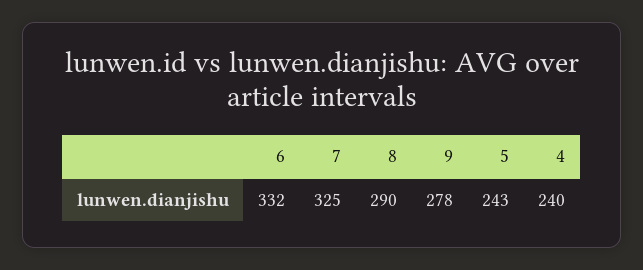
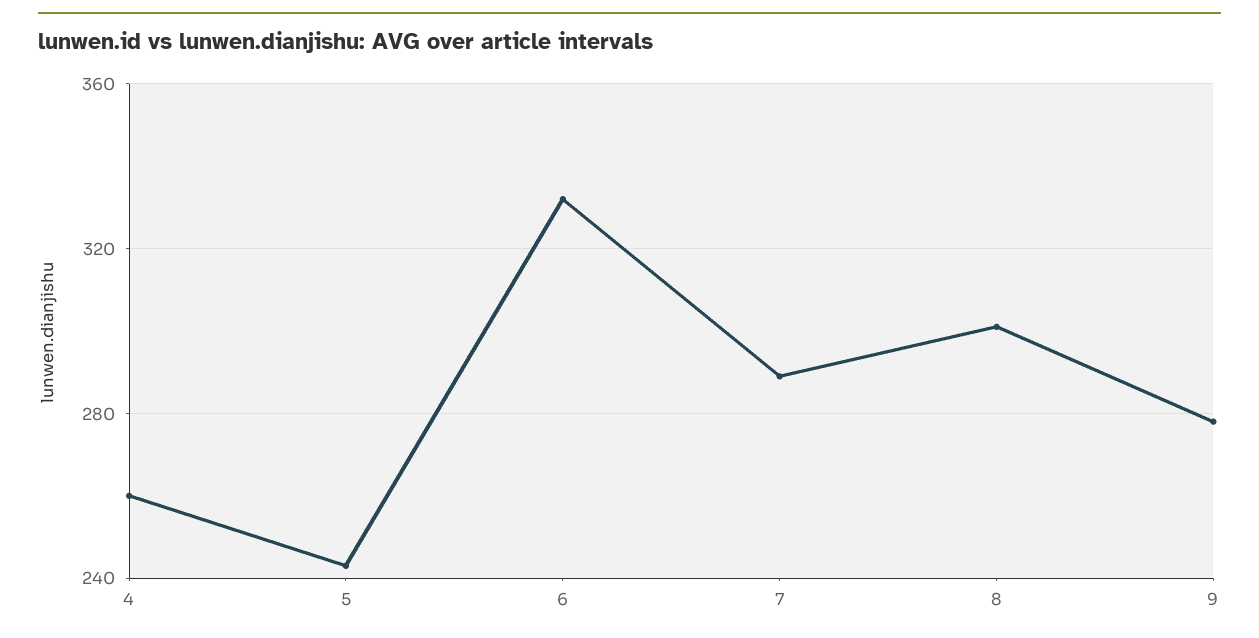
7: 325 -> 290
8: 290 -> 300
4: 240 -> 260

